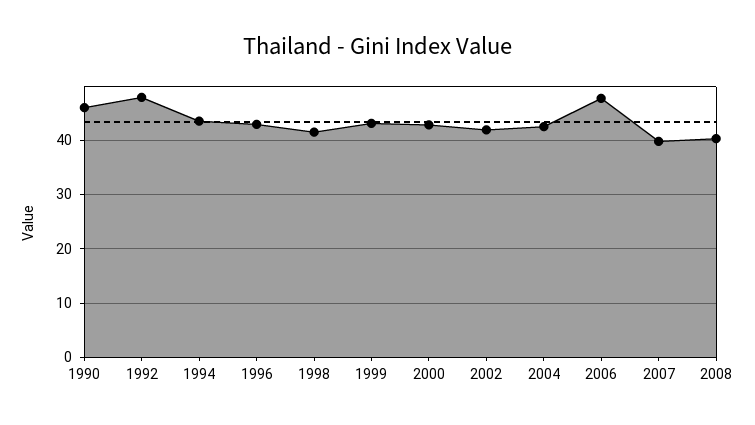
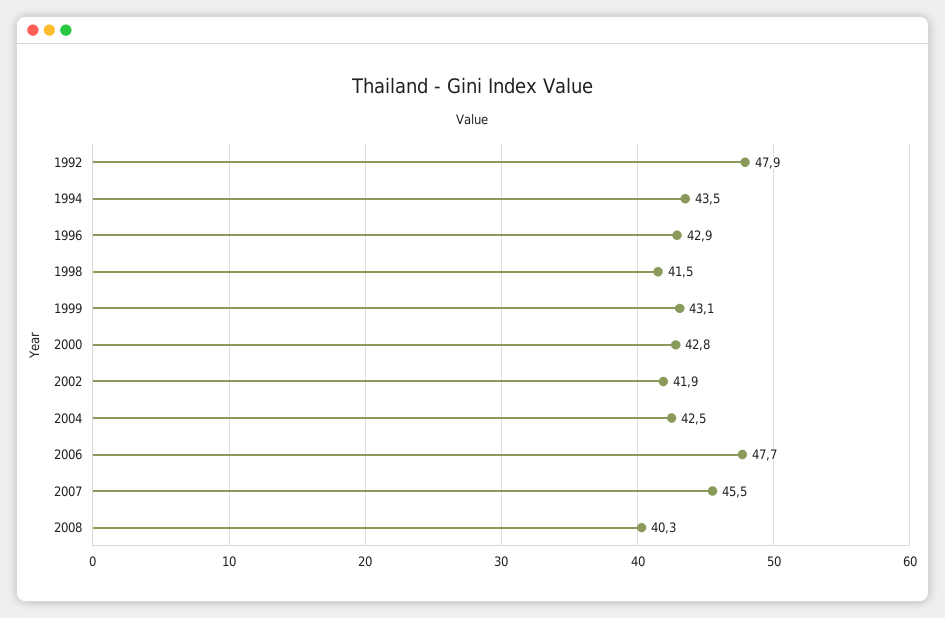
1990: 46 -> none
2007: 40 -> 45.5

